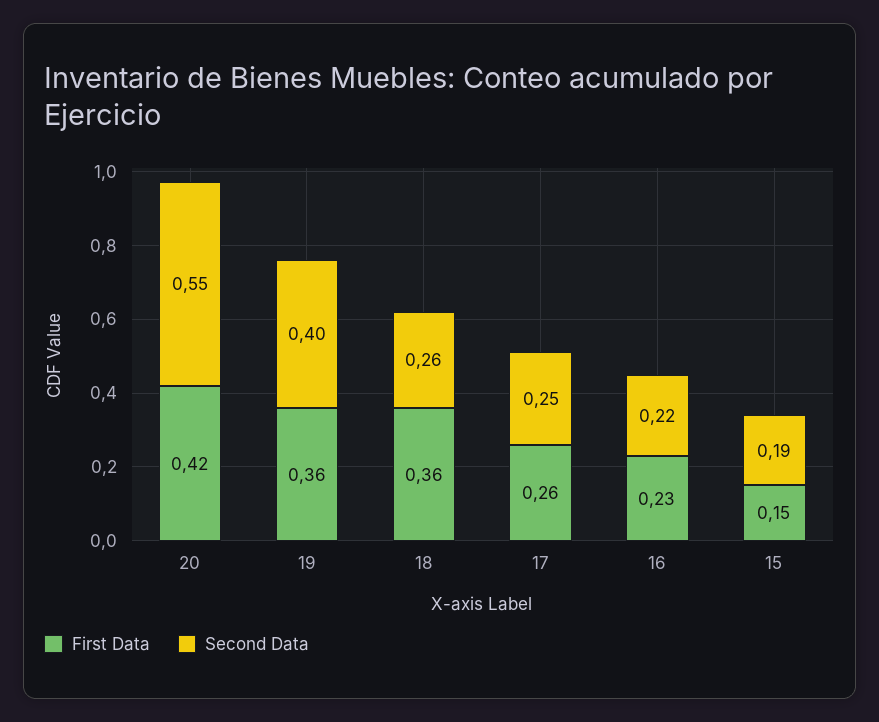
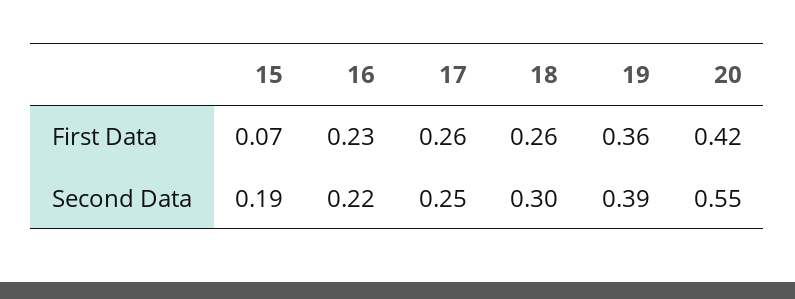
Second Data, 19: 0.4 -> 0.39
First Data, 18: 0.36 -> 0.26
Second Data, 18: 0.26 -> 0.3
First Data, 15: 0.15 -> 0.07

